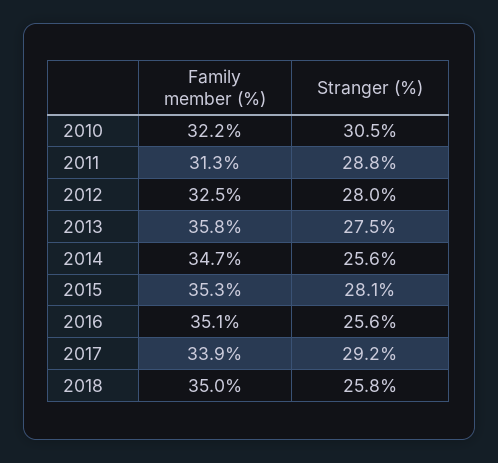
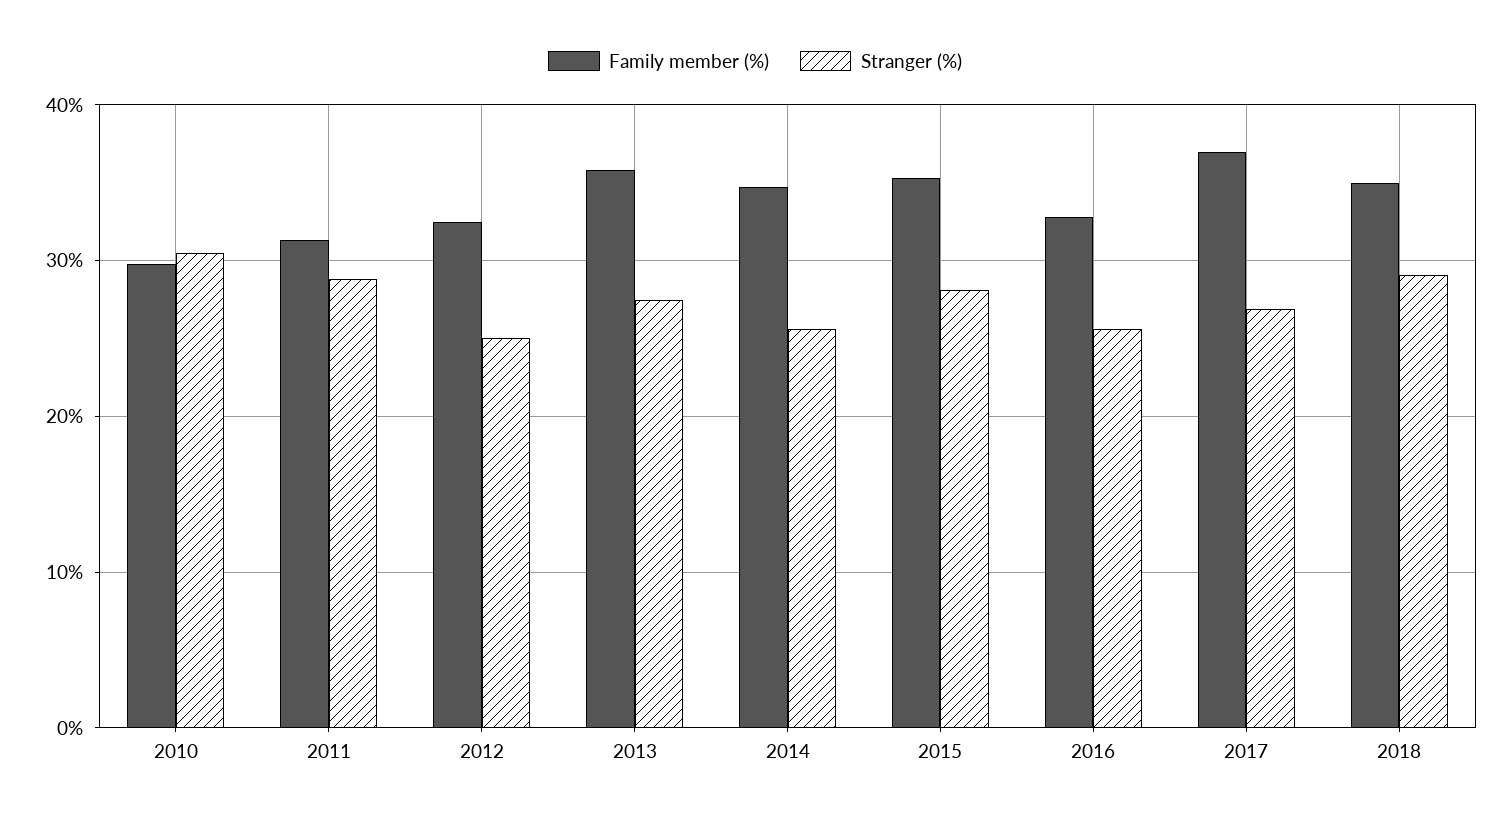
Family member (%), 2010: 32.2 -> 30
Stranger (%), 2012: 28 -> 25
Family member (%), 2016: 35.1 -> 33
Family member (%), 2017: 33.9 -> 37
Stranger (%), 2017: 29.2 -> 27
Stranger (%), 2018: 25.8 -> 29

